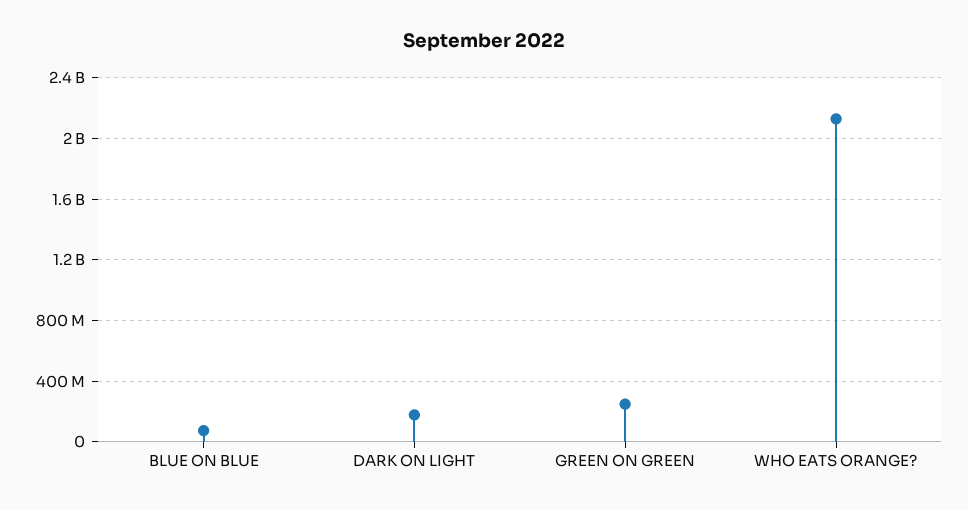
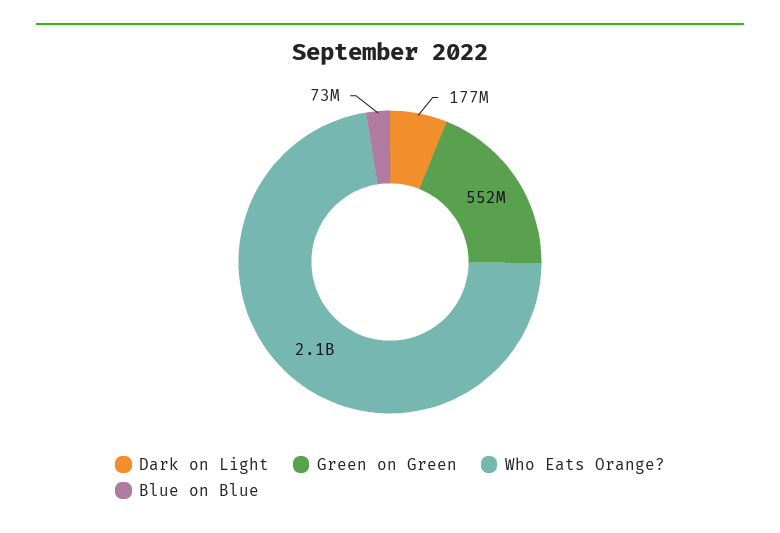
GREEN ON GREEN: 250000000 -> 552000000

